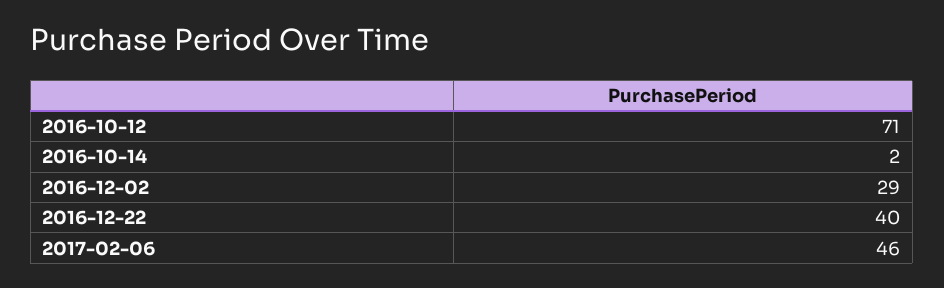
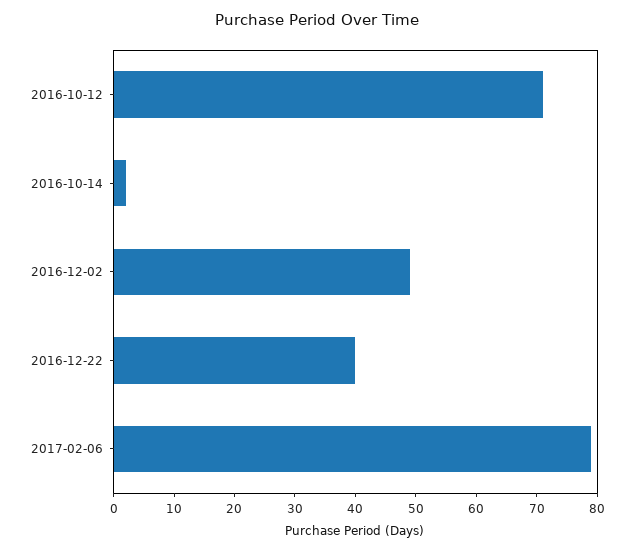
2016-12-02: 29 -> 50
2017-02-06: 46 -> 80

